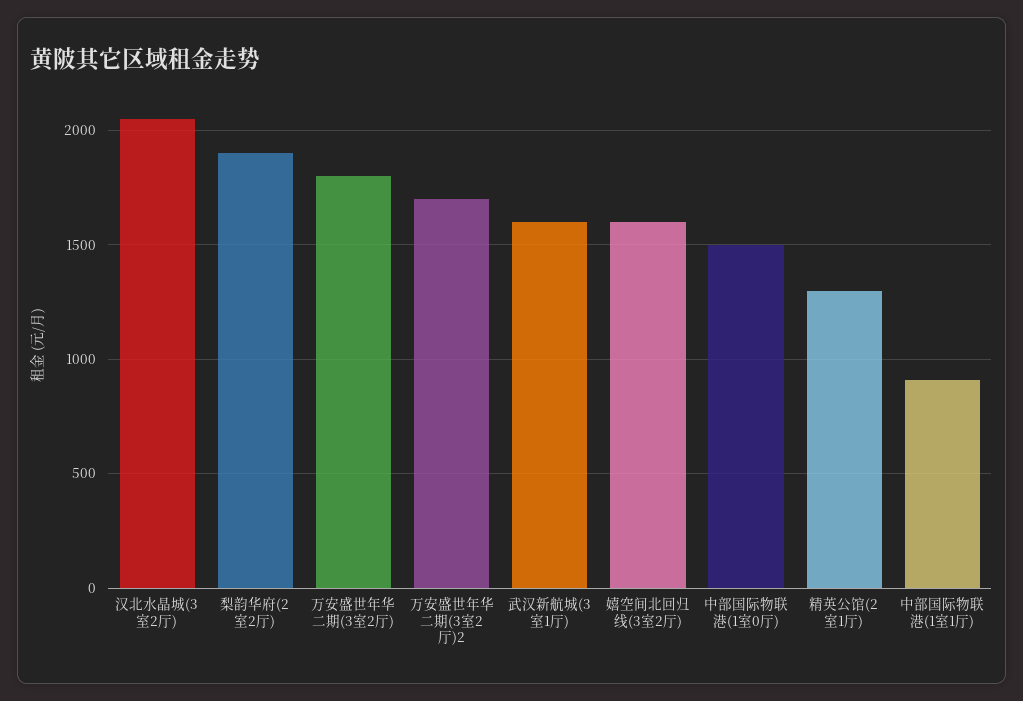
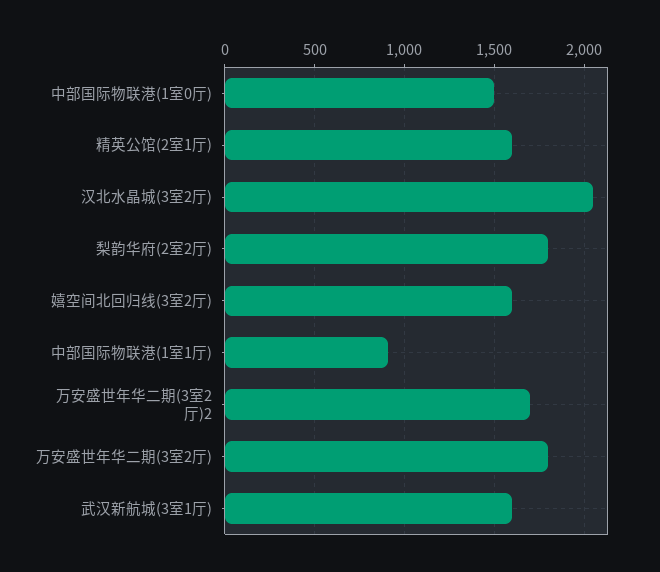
梨韵华府(2室2厅): 1900 -> 1800
精英公馆(2室1厅): 1300 -> 1600

